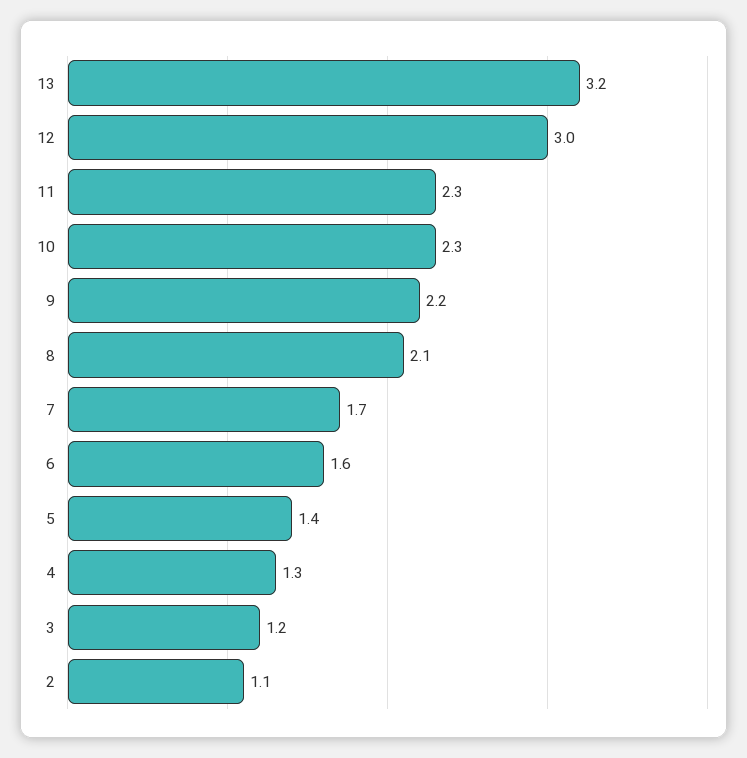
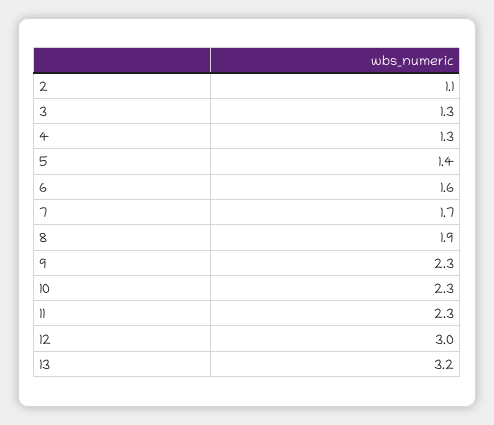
9: 2.2 -> 2.3
8: 2.1 -> 1.9
3: 1.2 -> 1.3

